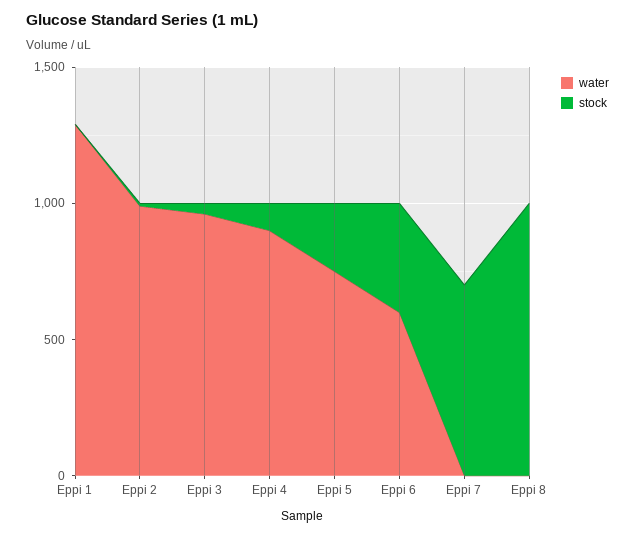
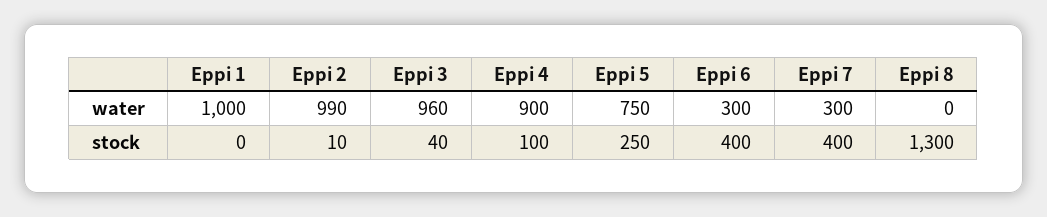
water, Eppi 1: 1300 -> 1000
water, Eppi 6: 600 -> 300
water, Eppi 7: 0 -> 300
stock, Eppi 7: 700 -> 400
stock, Eppi 8: 1000 -> 1300

